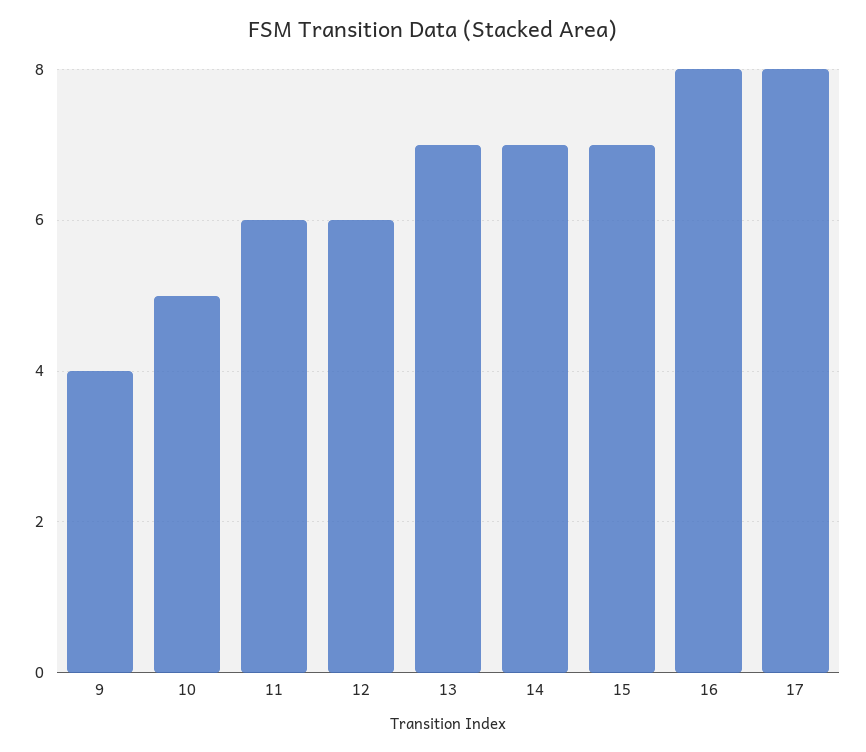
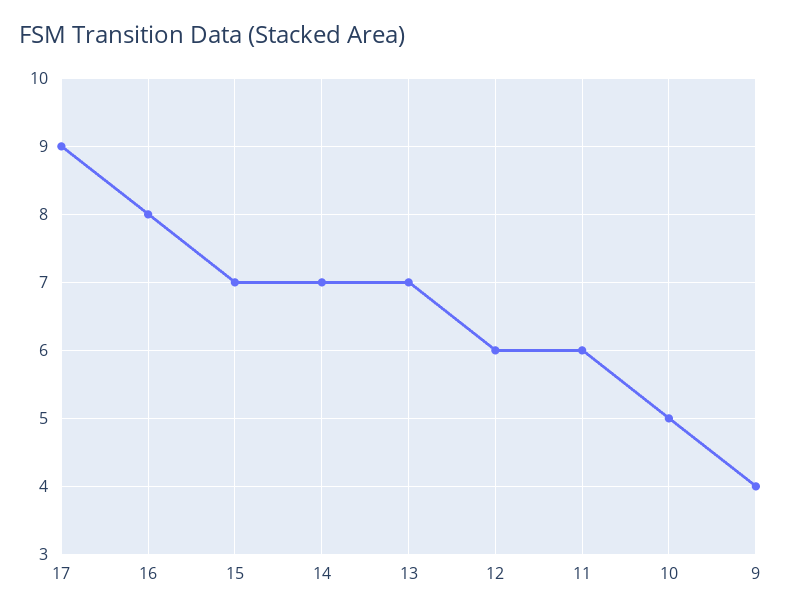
17: 8 -> 9

